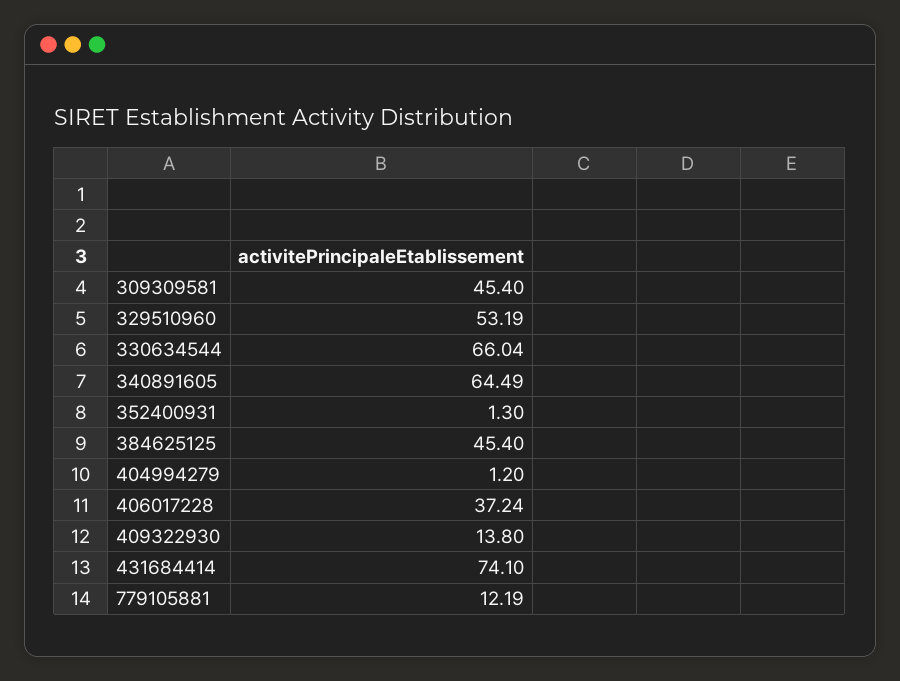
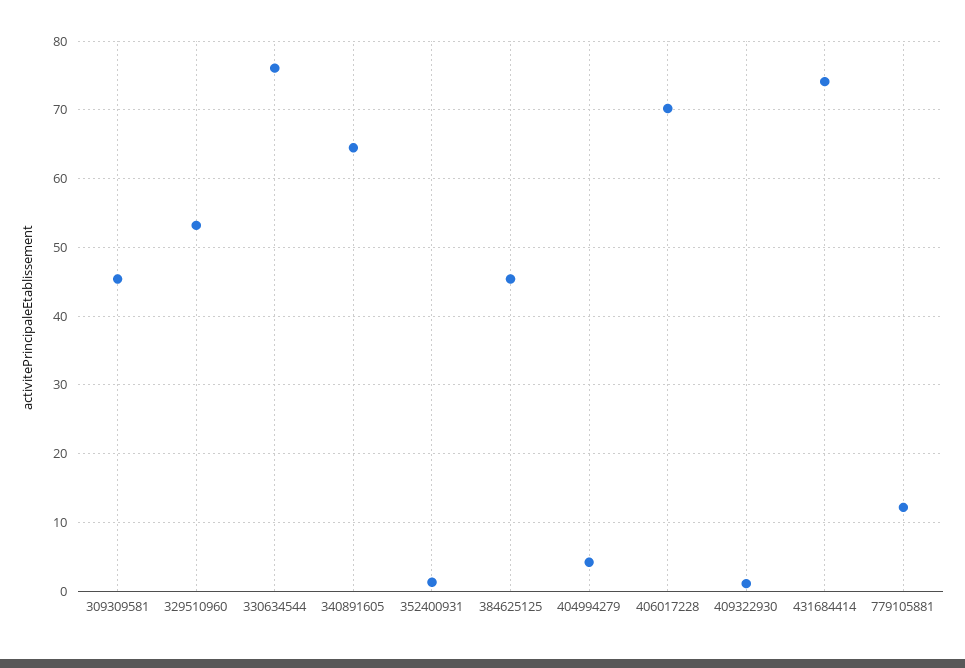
330634544: 66.04 -> 76
404994279: 1.2 -> 4
406017228: 37.24 -> 70
409322930: 13.8 -> 1

